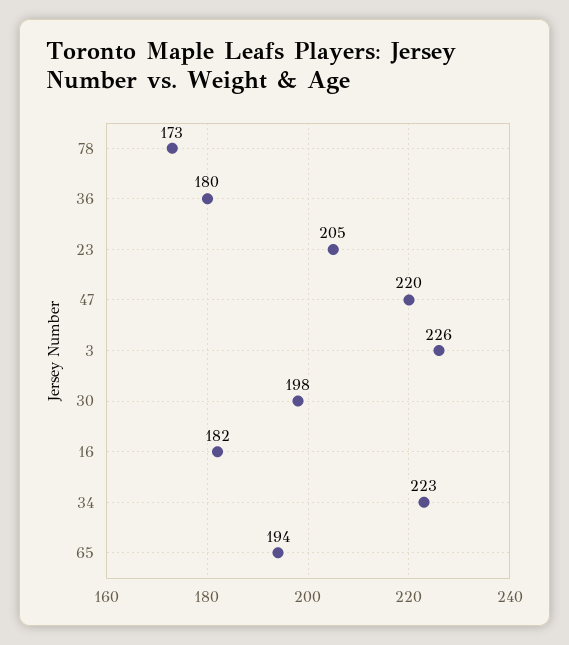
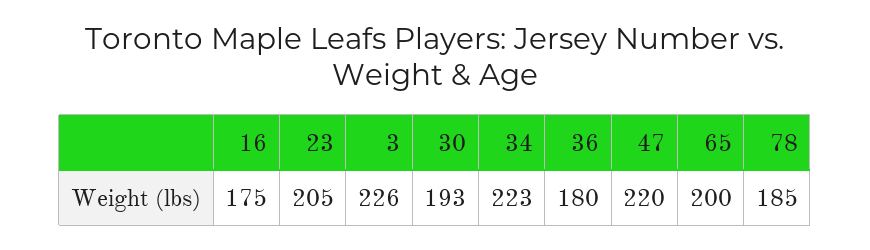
78: 173 -> 185
30: 198 -> 193
16: 182 -> 175
65: 194 -> 200

